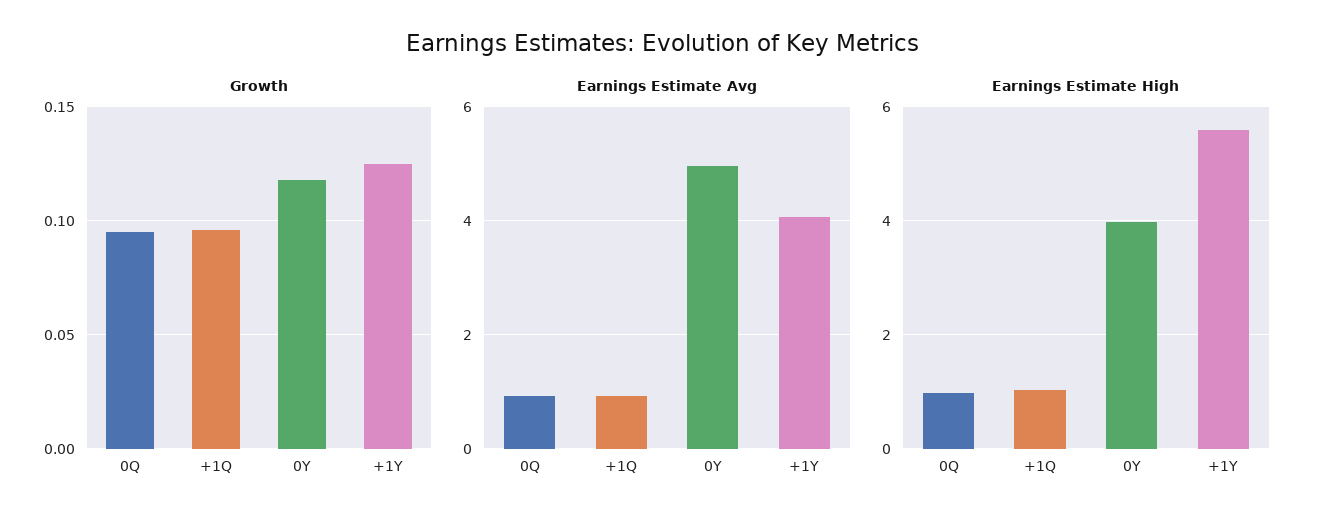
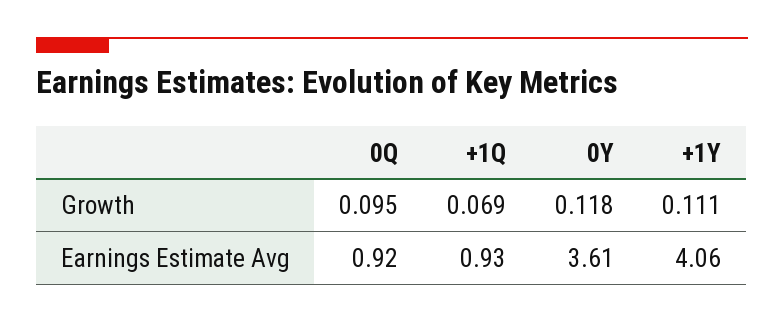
Growth, +1Q: 0.095 -> 0.069
Growth, +1Y: 0.125 -> 0.111
Earnings Estimate Avg, 0Y: 5 -> 3.61
Earnings Estimate High, 0Q: 1 -> none
Earnings Estimate High, +1Q: 1 -> none
Earnings Estimate High, 0Y: 4 -> none
Earnings Estimate High, +1Y: 5.6 -> none

